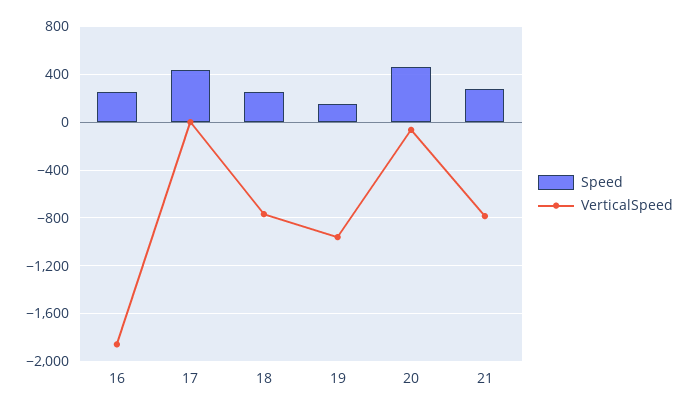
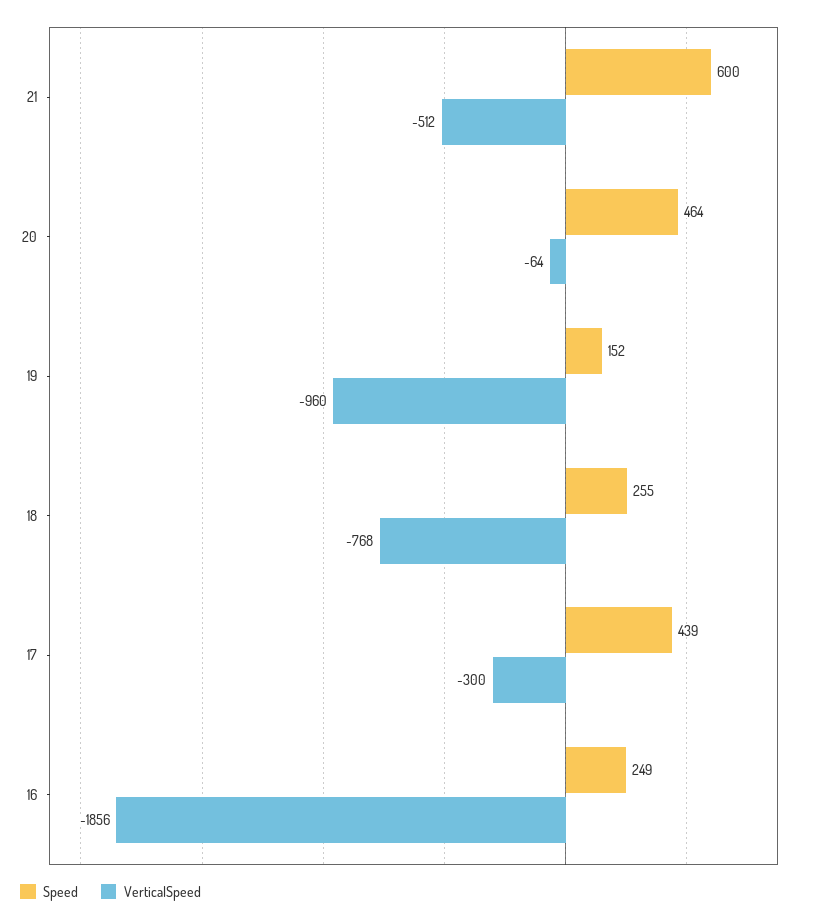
VerticalSpeed, 17: 0 -> -300
Speed, 21: 300 -> 600
VerticalSpeed, 21: -800 -> -512

